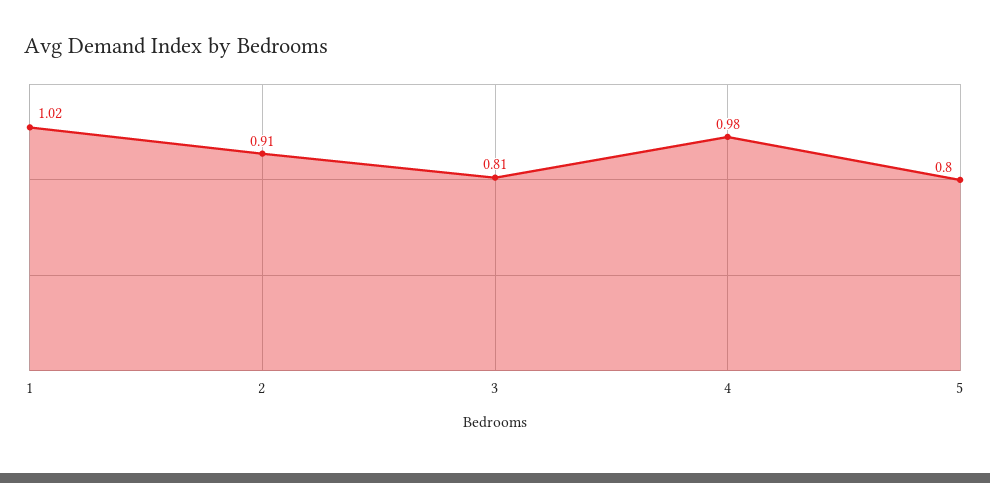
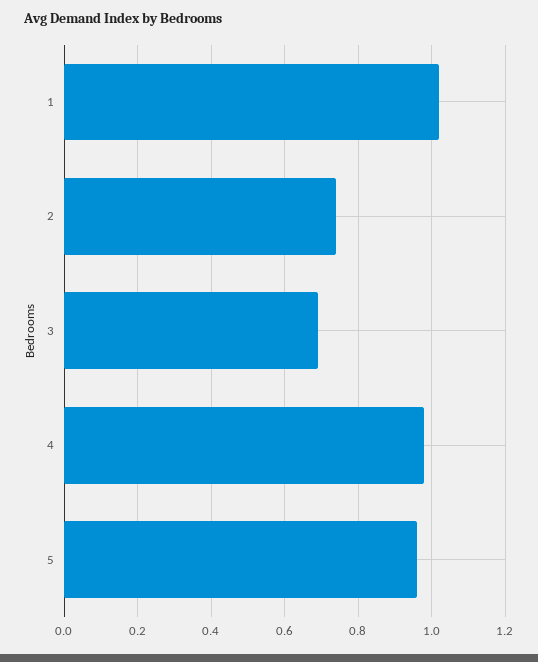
2: 0.91 -> 0.75
3: 0.81 -> 0.7
5: 0.8 -> 0.95

